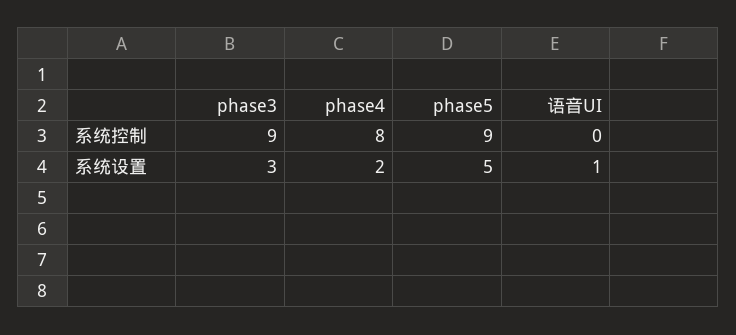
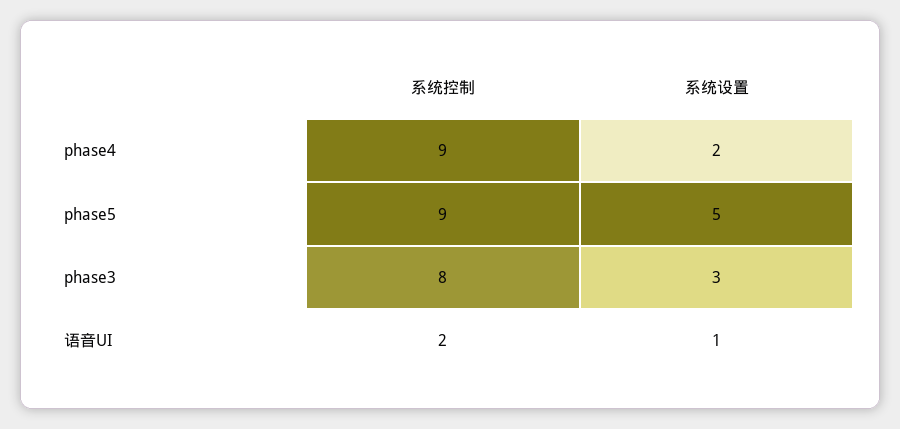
phase3, 系统控制: 9 -> 8
phase4, 系统控制: 8 -> 9
语音UI, 系统控制: 0 -> 2

